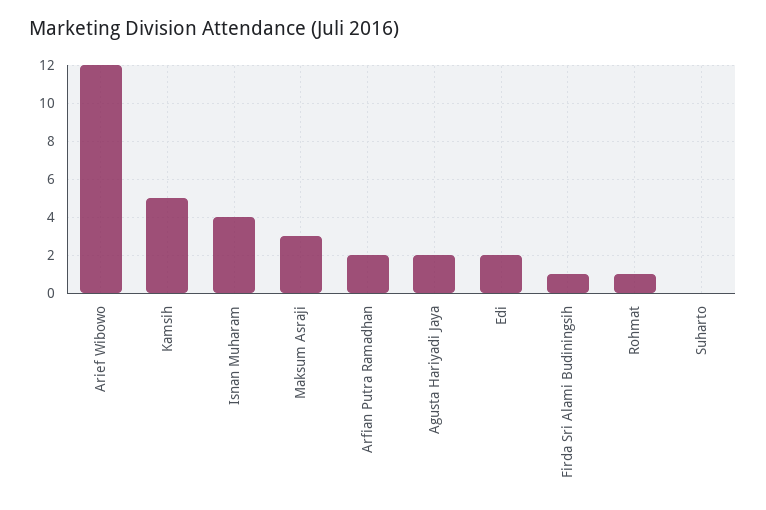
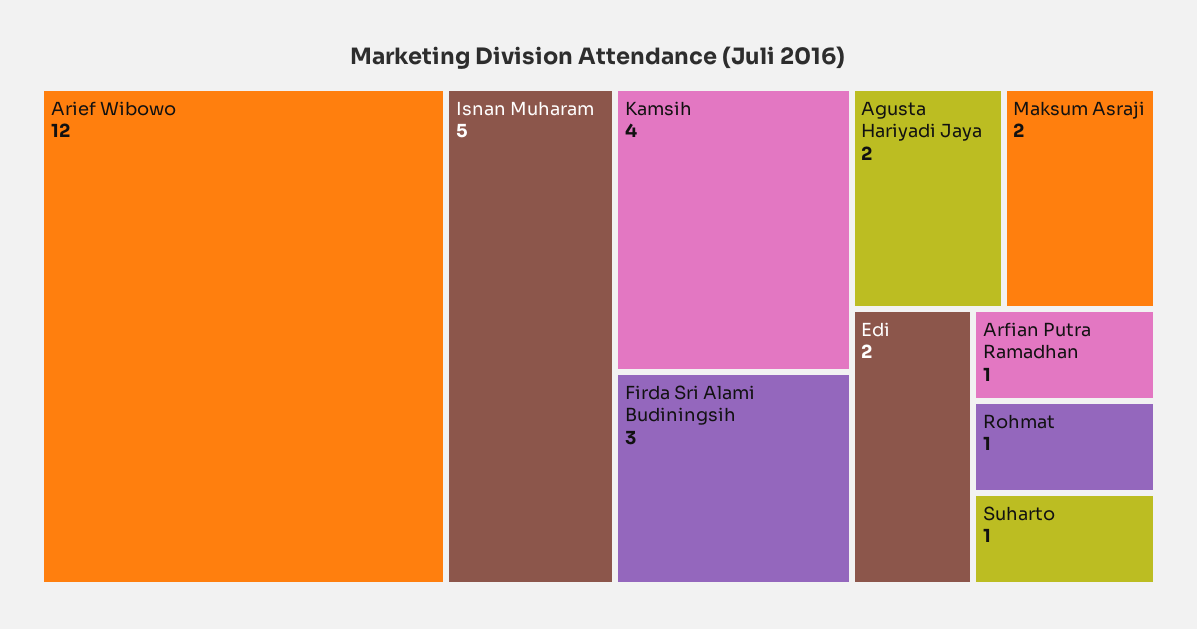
Kamsih: 5 -> 4
Isnan Muharam: 4 -> 5
Maksum Asraji: 3 -> 2
Arfian Putra Ramadhan: 2 -> 1
Firda Sri Alami Budiningsih: 1 -> 3
Suharto: 0 -> 1

